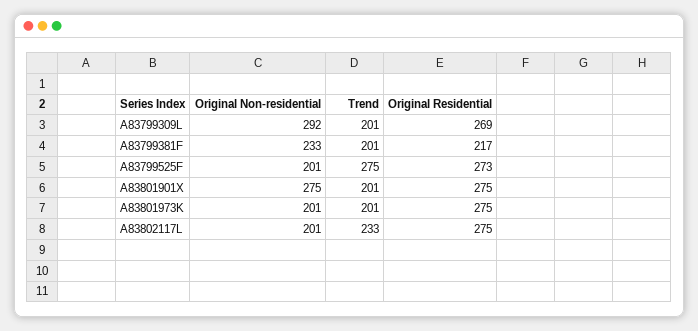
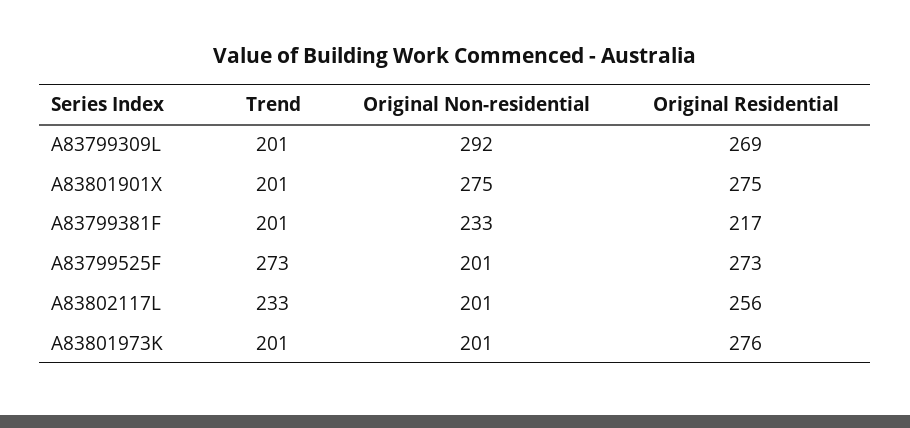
Trend, A83799525F: 275 -> 273
Original Residential, A83801973K: 275 -> 276
Original Residential, A83802117L: 275 -> 256

